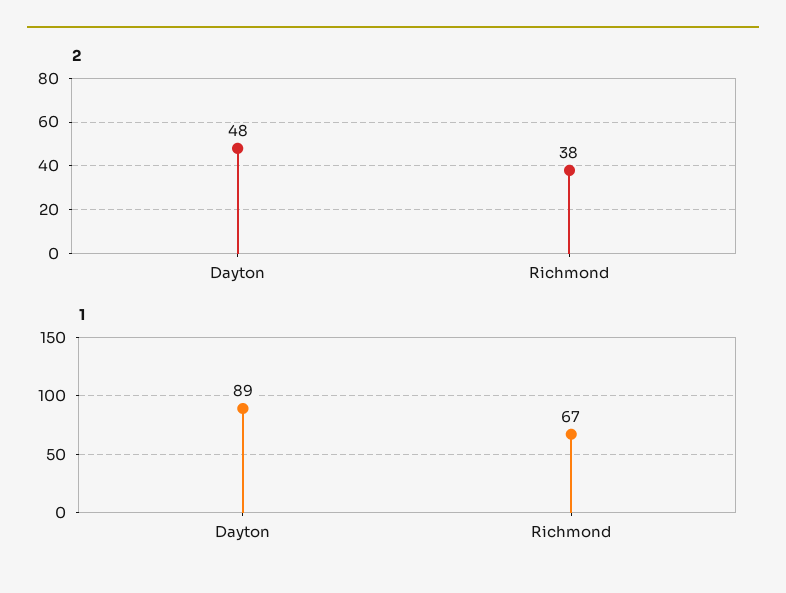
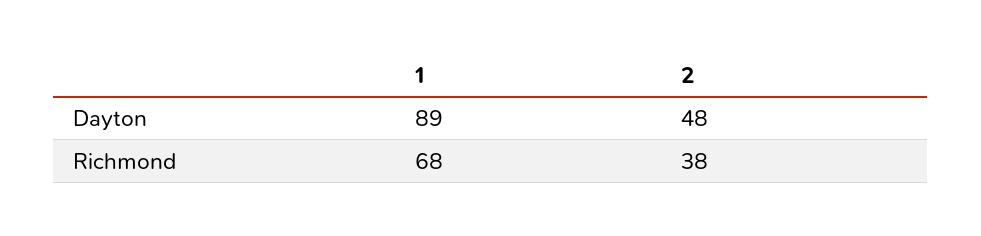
1, Richmond: 67 -> 68

